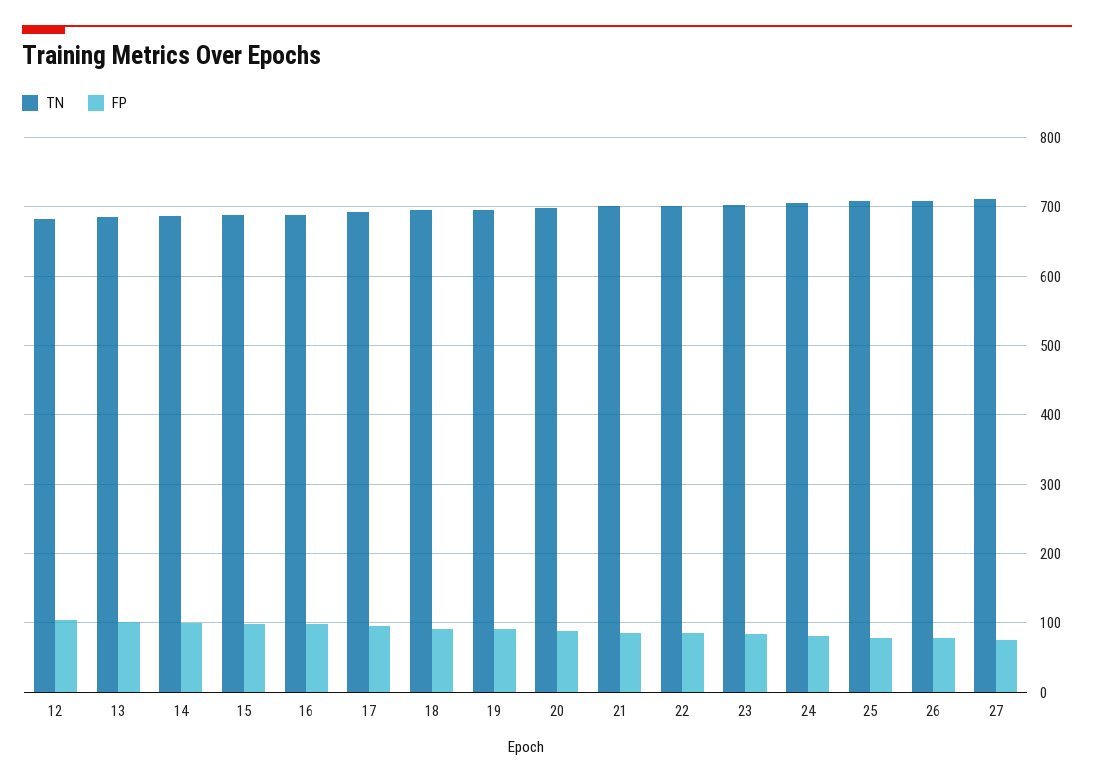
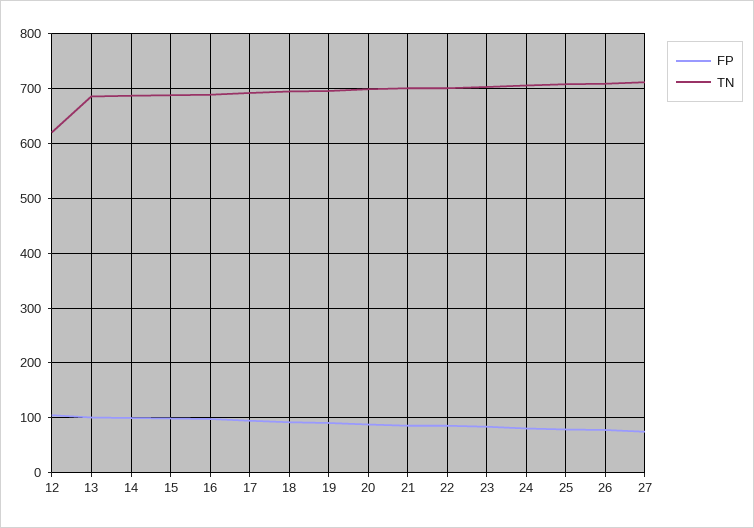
TN, 12: 680 -> 620

